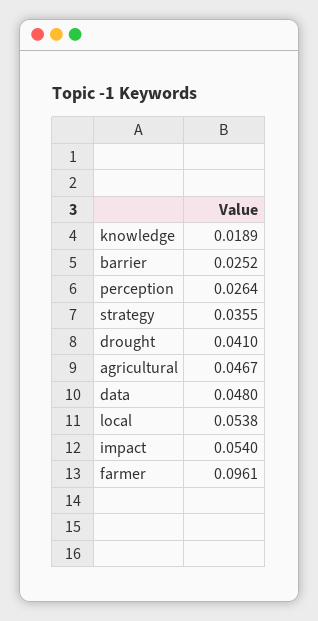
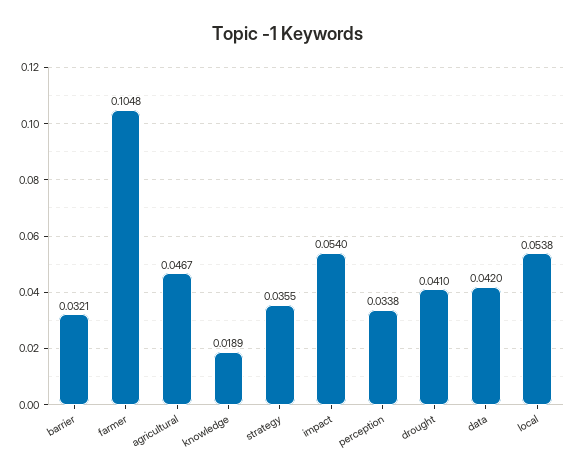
barrier: 0.0252 -> 0.0321
perception: 0.0264 -> 0.0338
data: 0.048 -> 0.042
farmer: 0.0961 -> 0.1048

